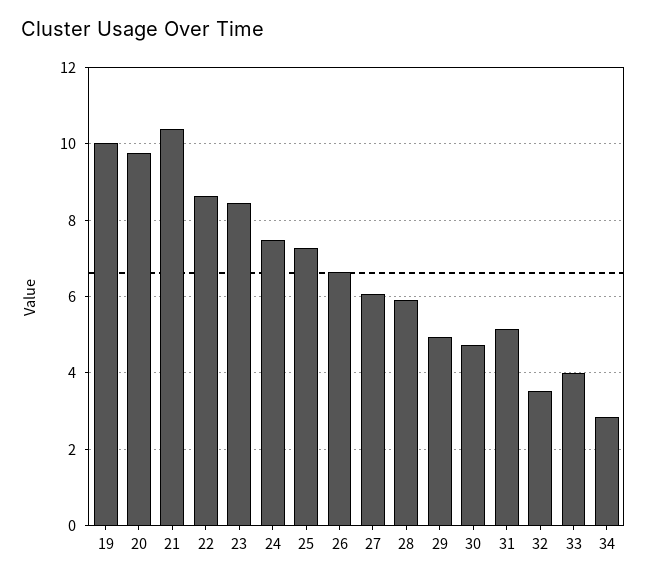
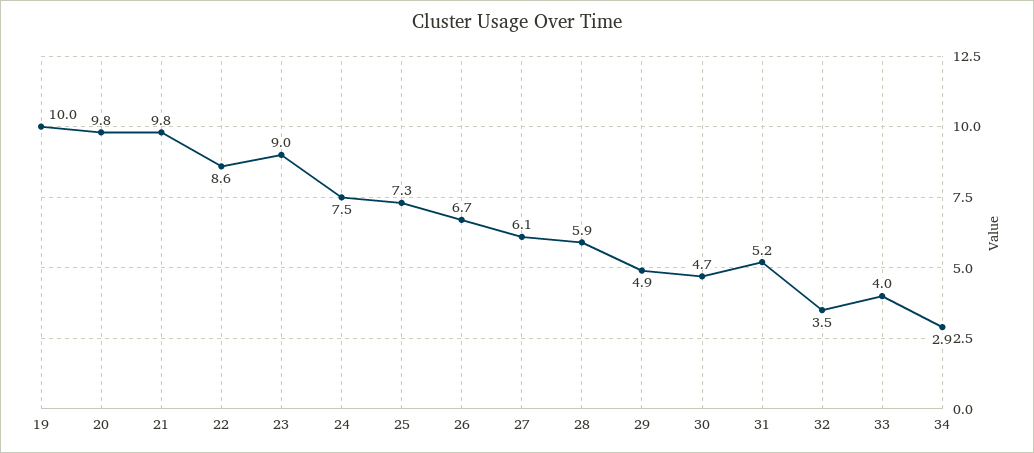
21: 10.4 -> 9.8
23: 8.4 -> 9

